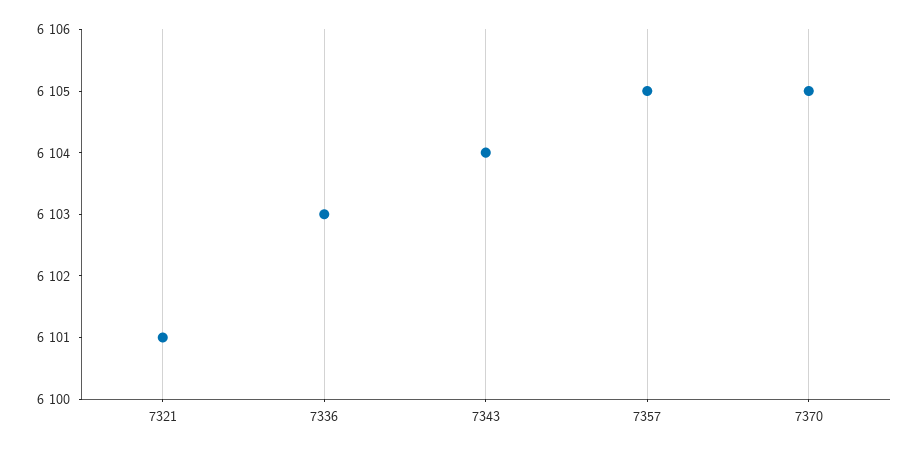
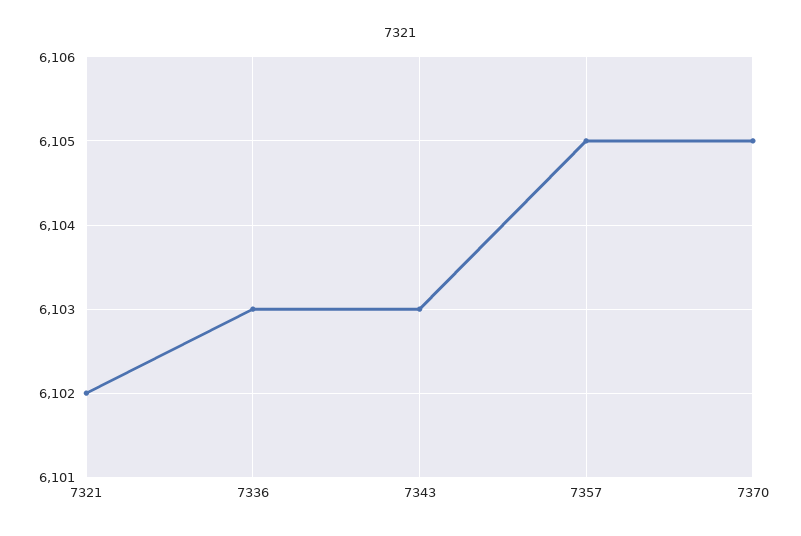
7321: 6101 -> 6102
7343: 6104 -> 6103

